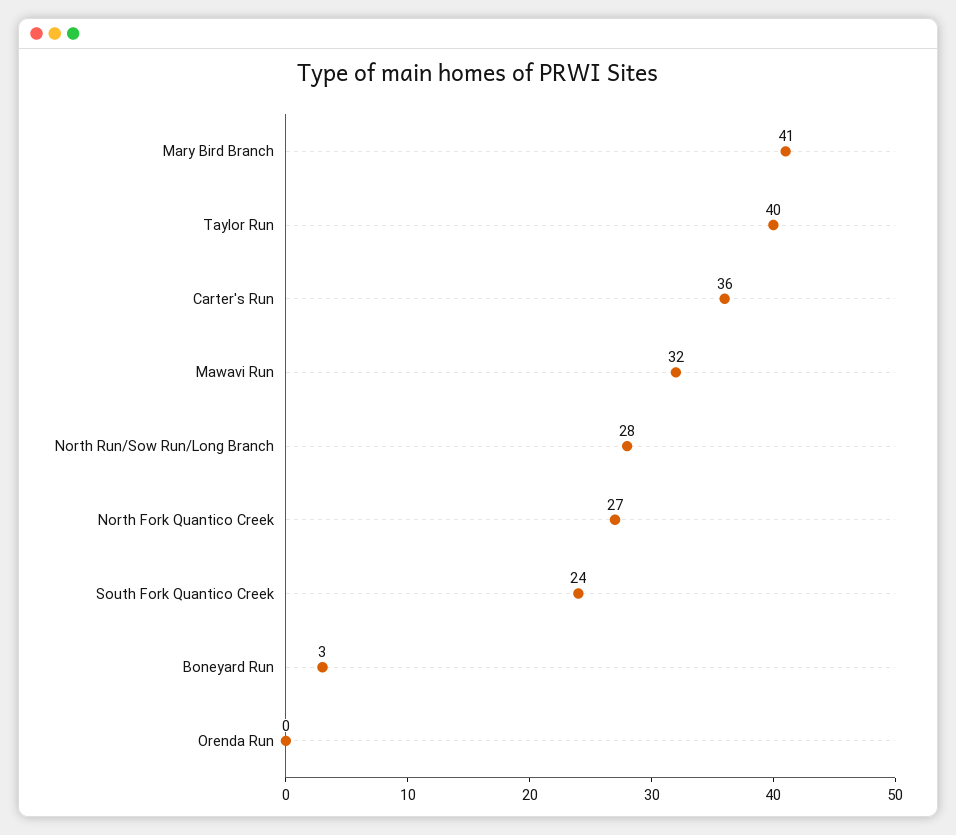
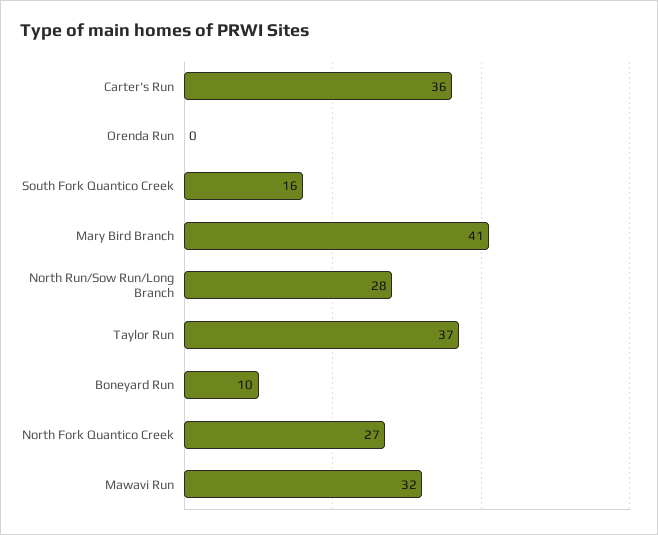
Taylor Run: 40 -> 37
South Fork Quantico Creek: 24 -> 16
Boneyard Run: 3 -> 10

